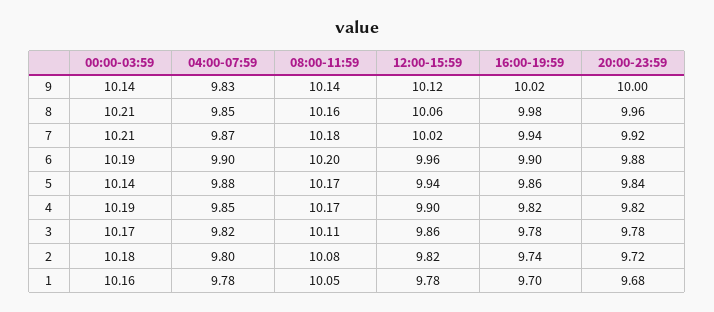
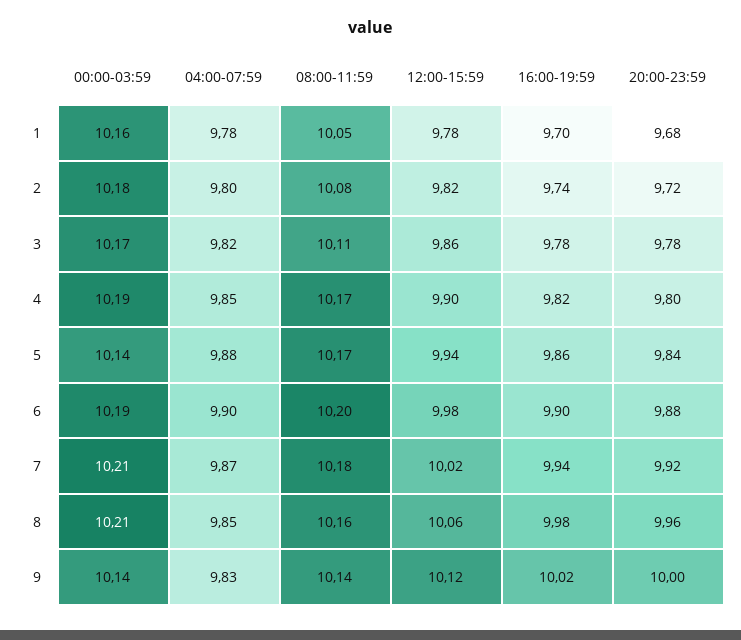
12:00-15:59, 6: 9.96 -> 9.98
20:00-23:59, 4: 9.82 -> 9.8

